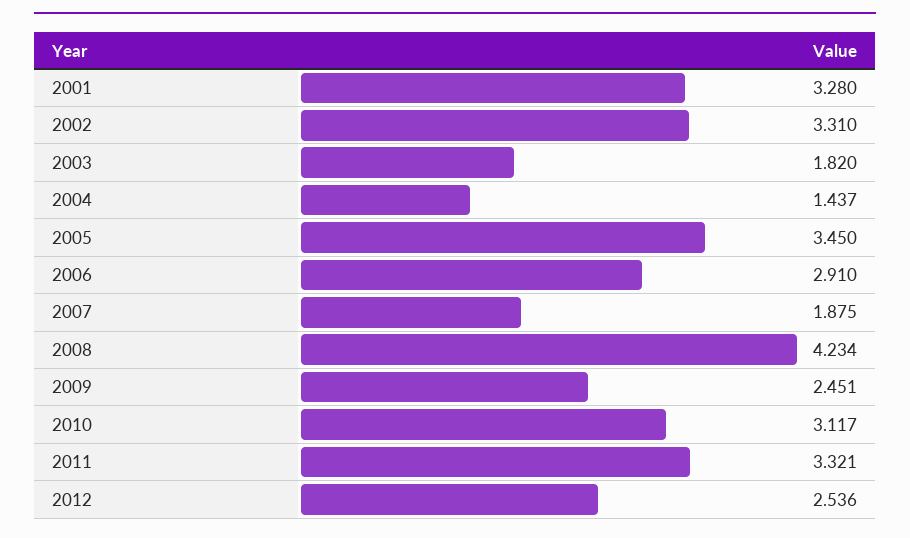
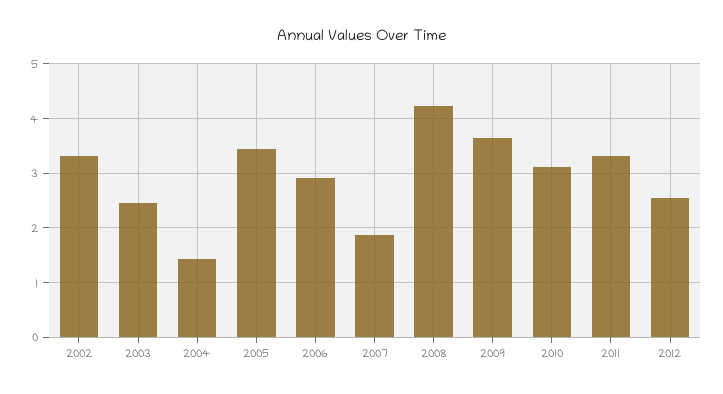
2001: 3.28 -> none
2003: 1.82 -> 2.4
2009: 2.451 -> 3.6

